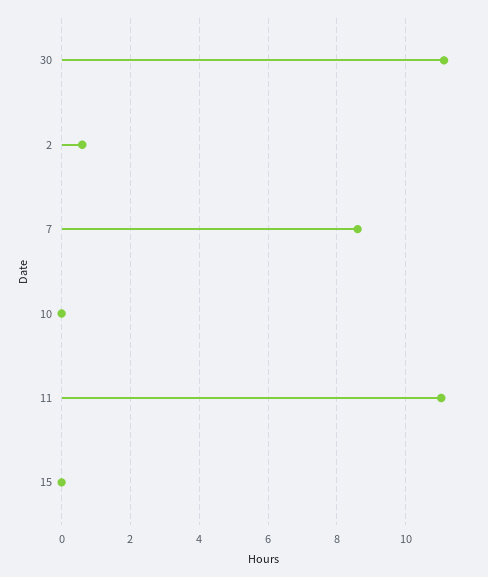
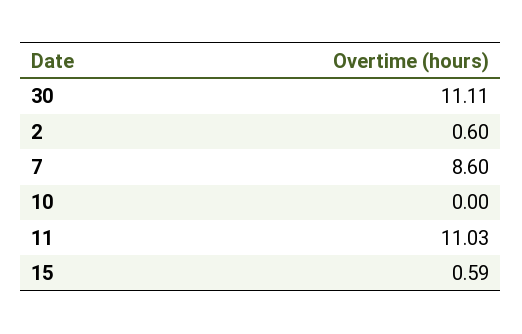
15: 0 -> 0.59

